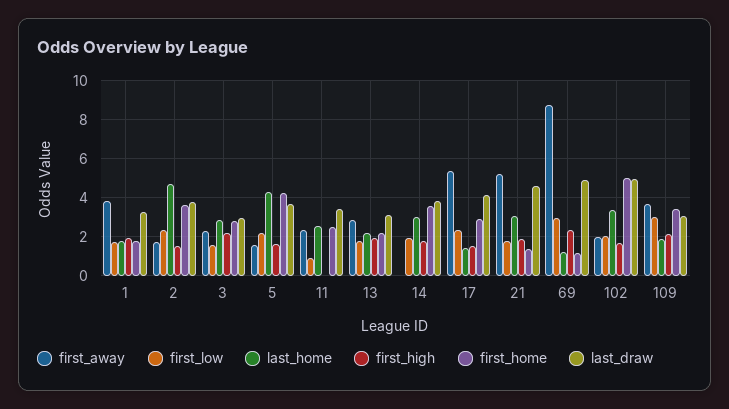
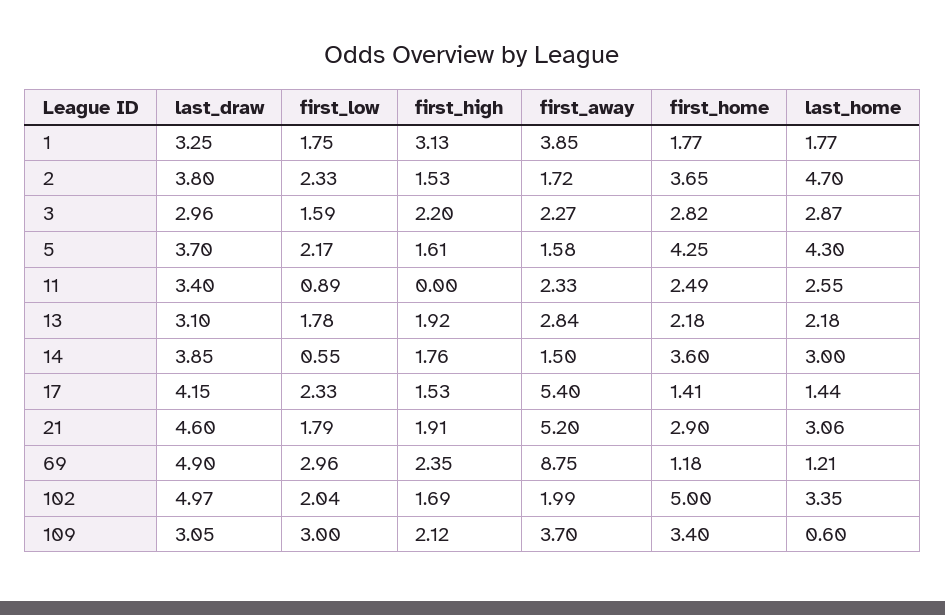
first_high, 1: 2 -> 3.13
first_away, 14: 0 -> 1.5
first_low, 14: 2 -> 0.55
first_home, 17: 3 -> 1.41
first_home, 21: 1.5 -> 2.9
last_home, 109: 2 -> 0.6

